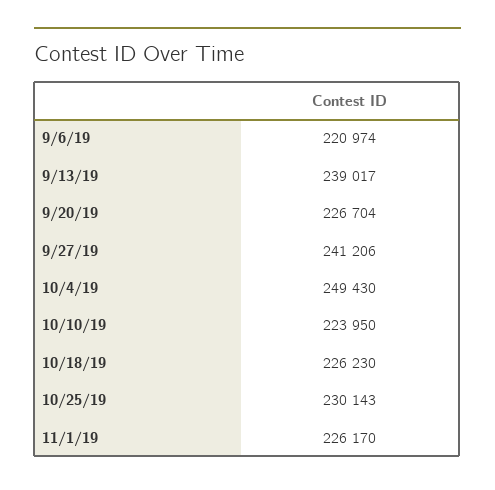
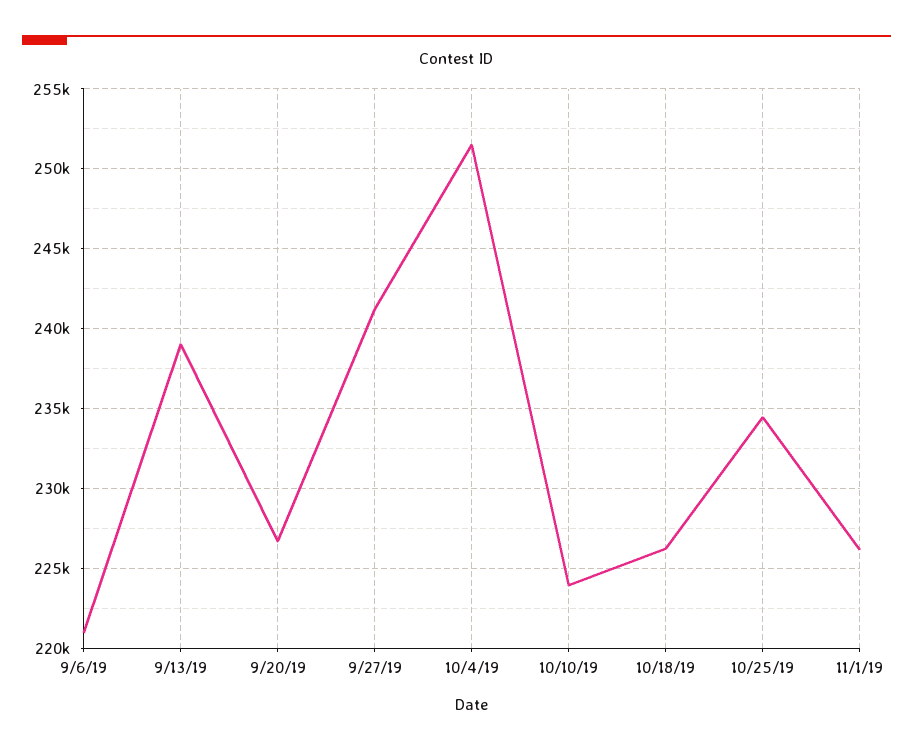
10/4/19: 249430 -> 251500
10/25/19: 230143 -> 234500

